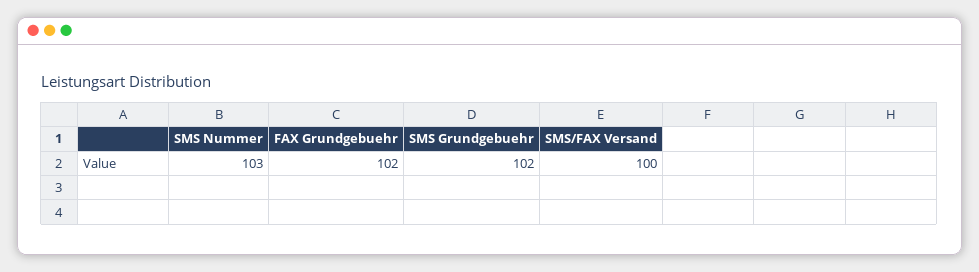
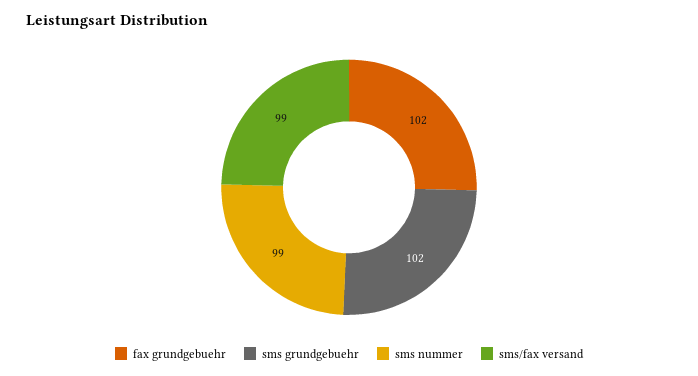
SMS Nummer: 103 -> 99
SMS/FAX Versand: 100 -> 99

